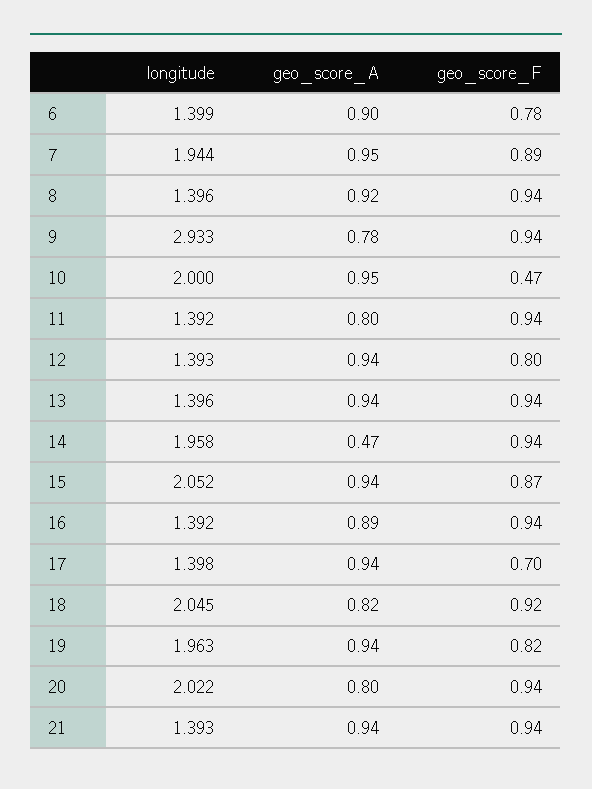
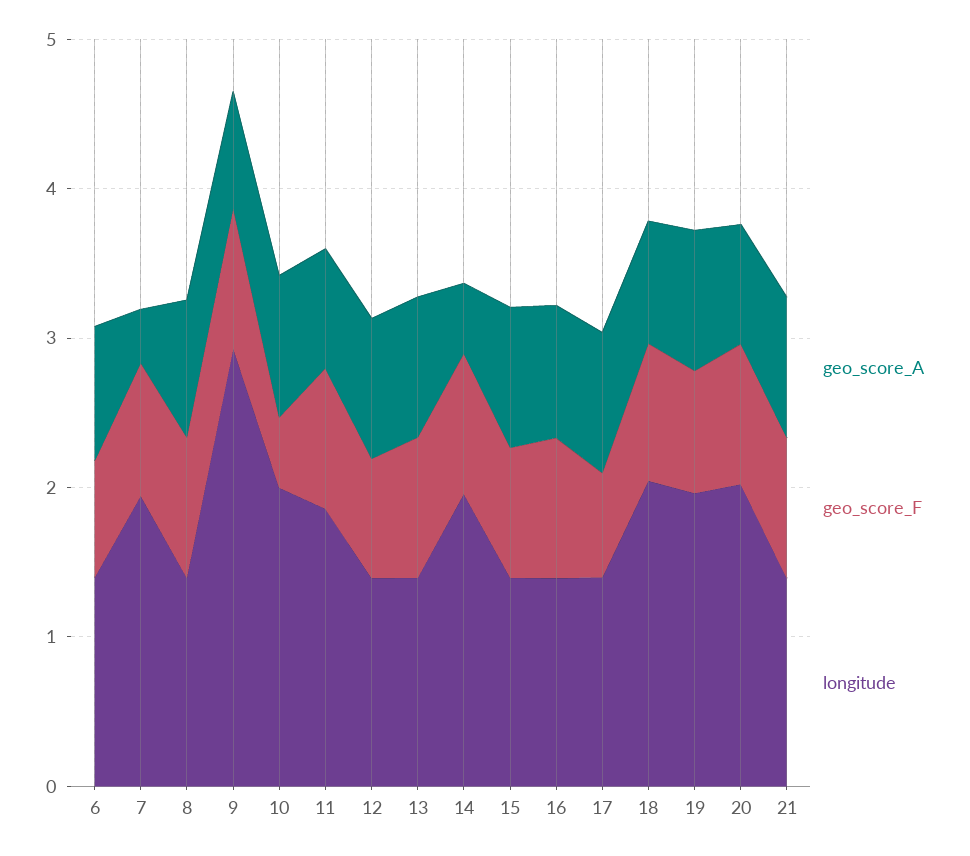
geo_score_A, 7: 0.95 -> 0.4
longitude, 11: 1.392 -> 1.8
longitude, 15: 2.052 -> 1.4

